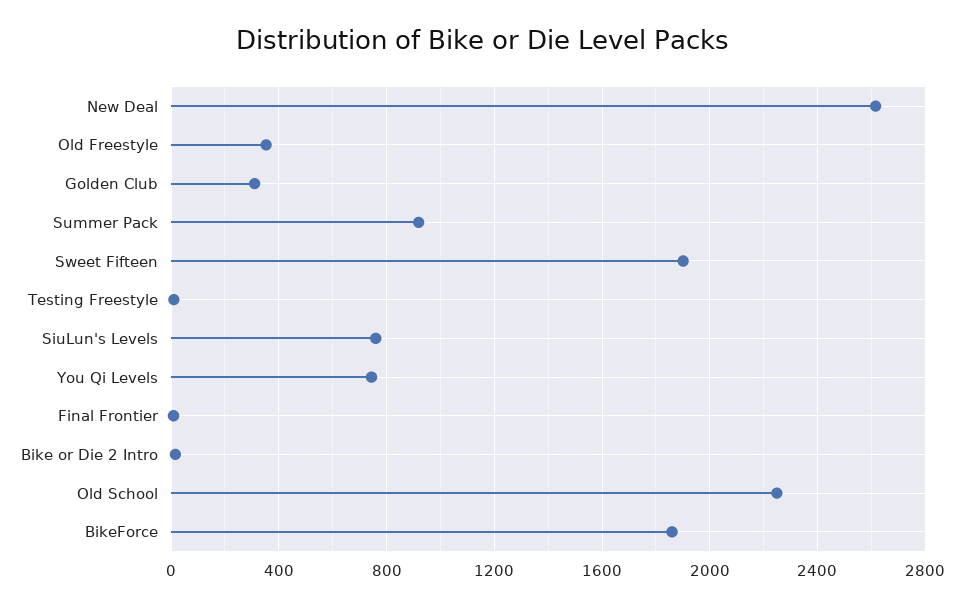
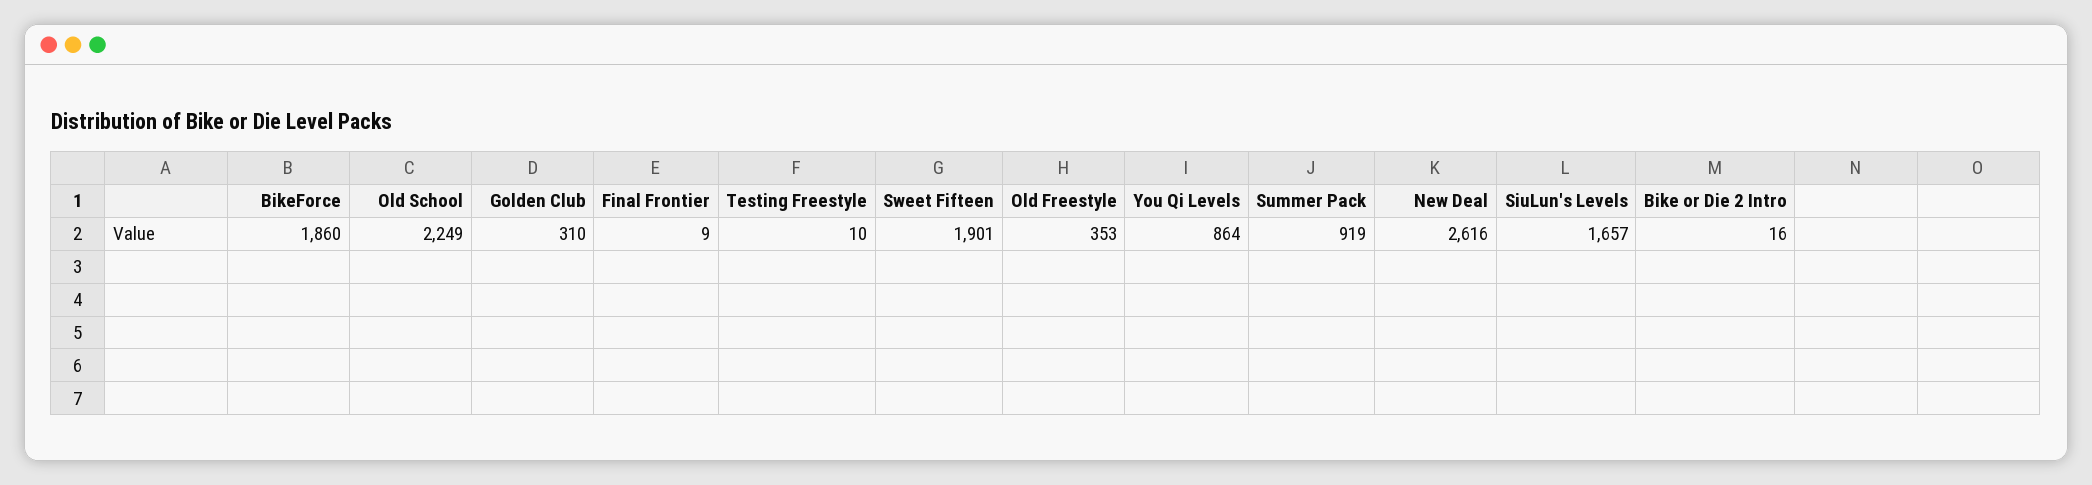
SiuLun's Levels: 750 -> 1657
You Qi Levels: 750 -> 864

